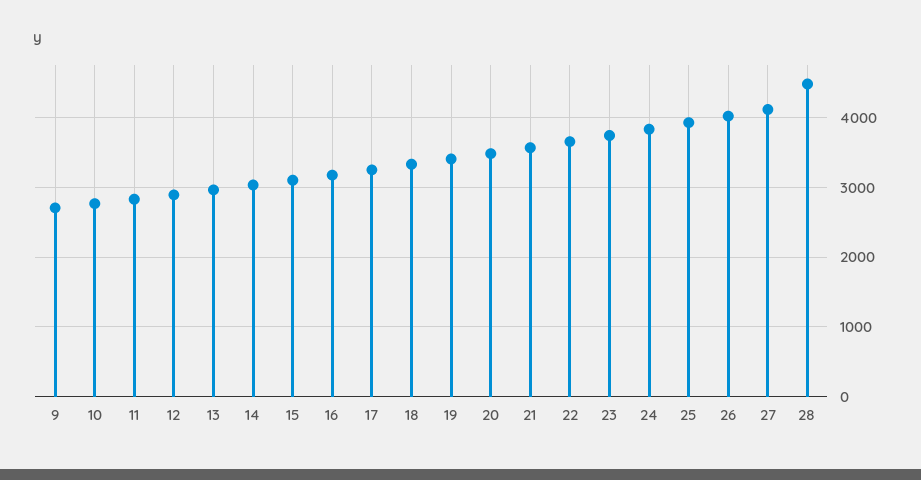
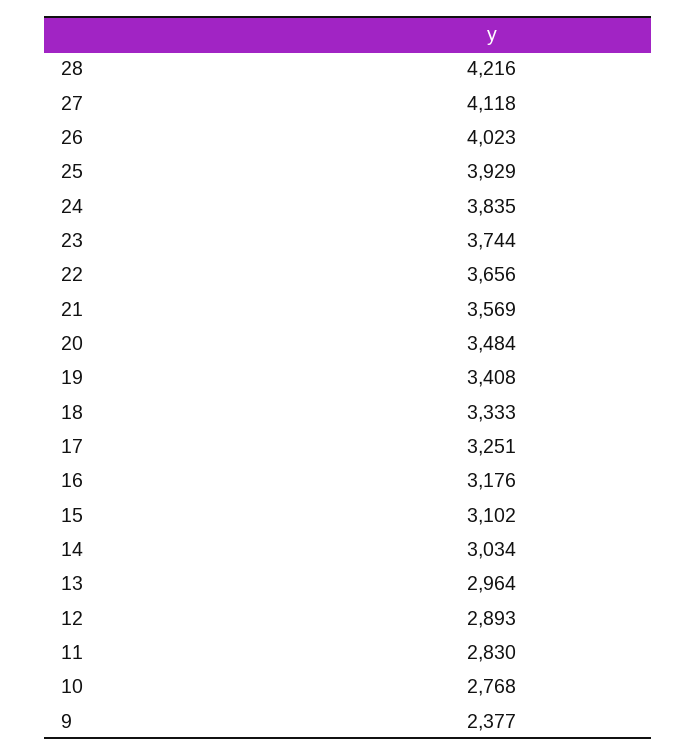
9: 2700 -> 2377
28: 4500 -> 4216

